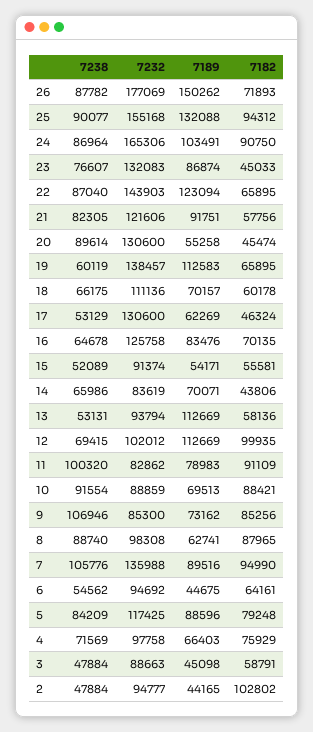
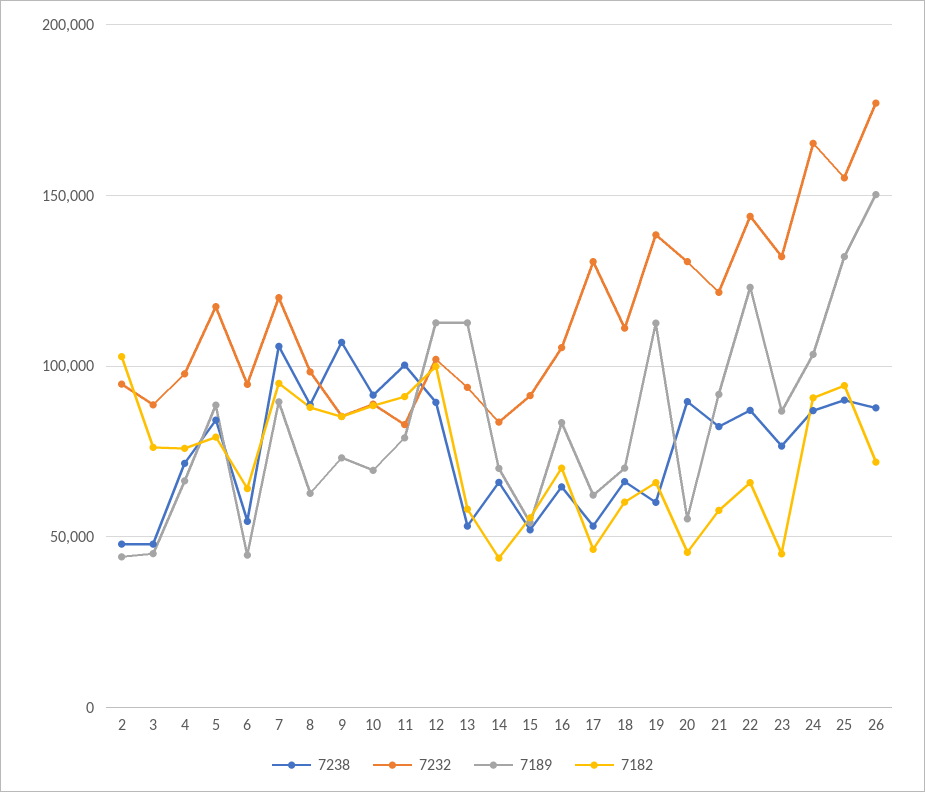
7232, 16: 125758 -> 105000
7238, 12: 69415 -> 90000
7232, 7: 135988 -> 120000
7182, 3: 58791 -> 75000

